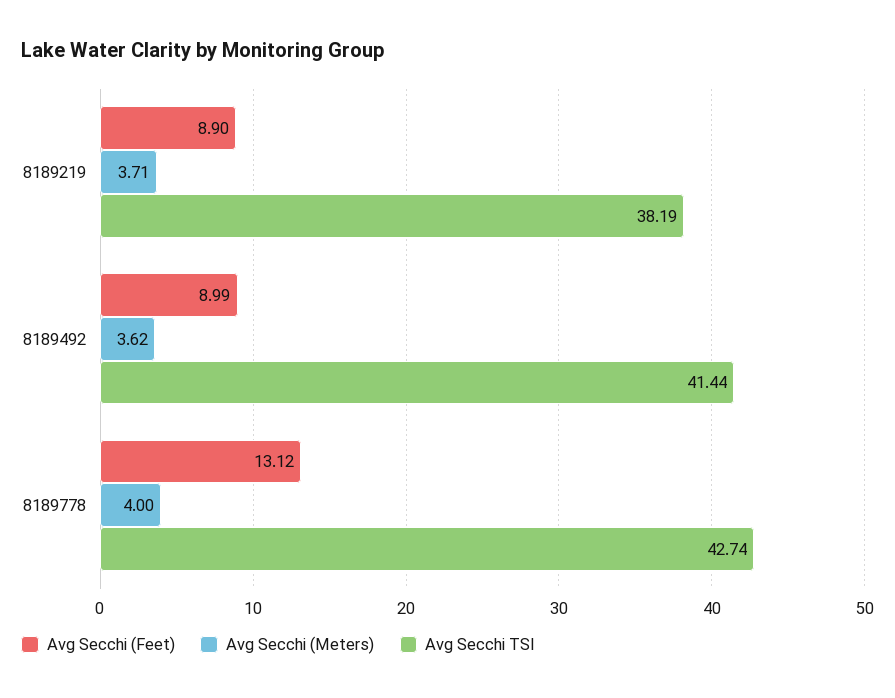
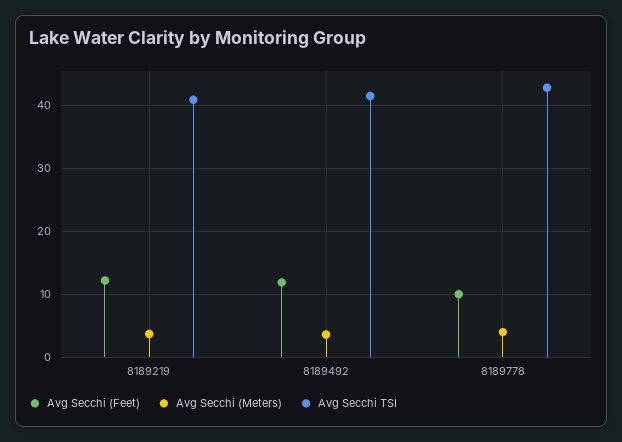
Avg Secchi (Feet), 8189219: 8.9 -> 12
Avg Secchi TSI, 8189219: 38.19 -> 41
Avg Secchi (Feet), 8189492: 8.99 -> 12
Avg Secchi (Feet), 8189778: 13.12 -> 10

